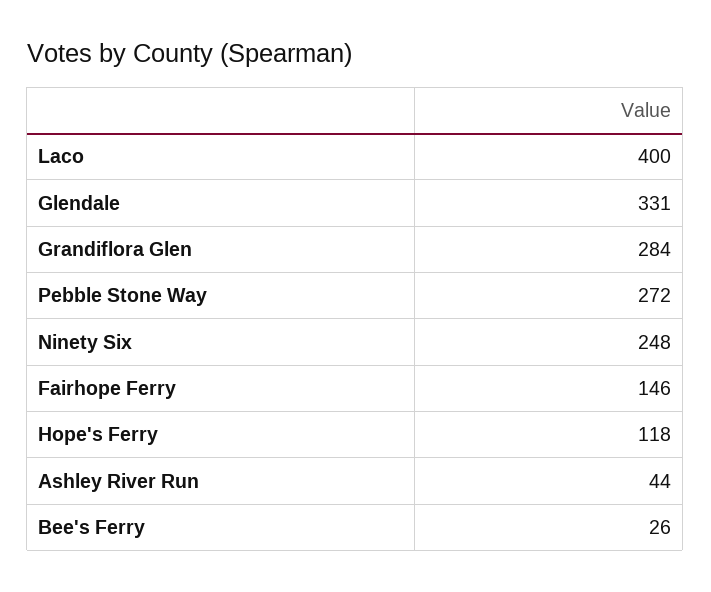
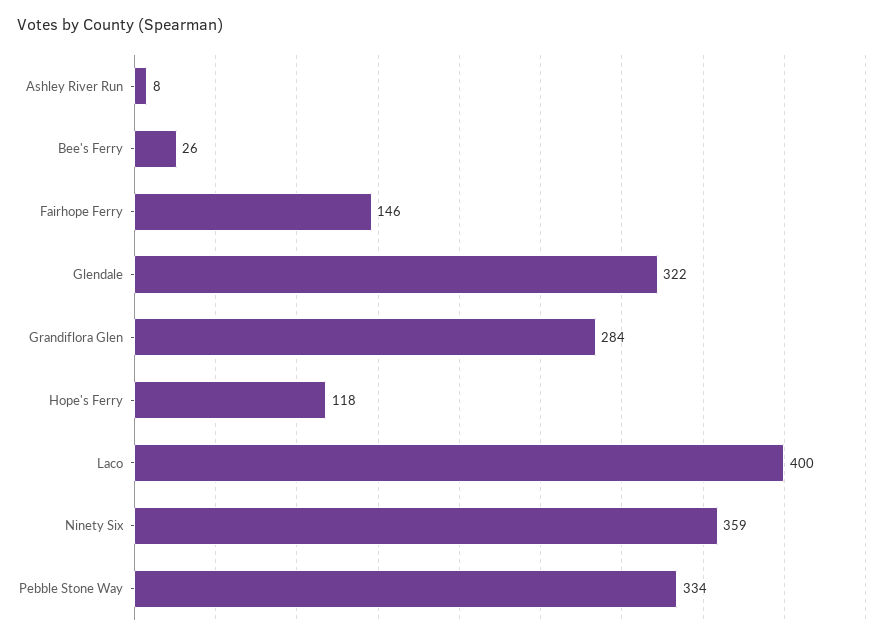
Glendale: 331 -> 322
Pebble Stone Way: 272 -> 334
Ninety Six: 248 -> 359
Ashley River Run: 44 -> 8

